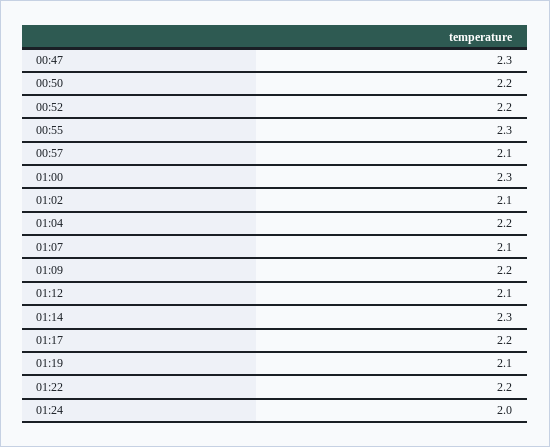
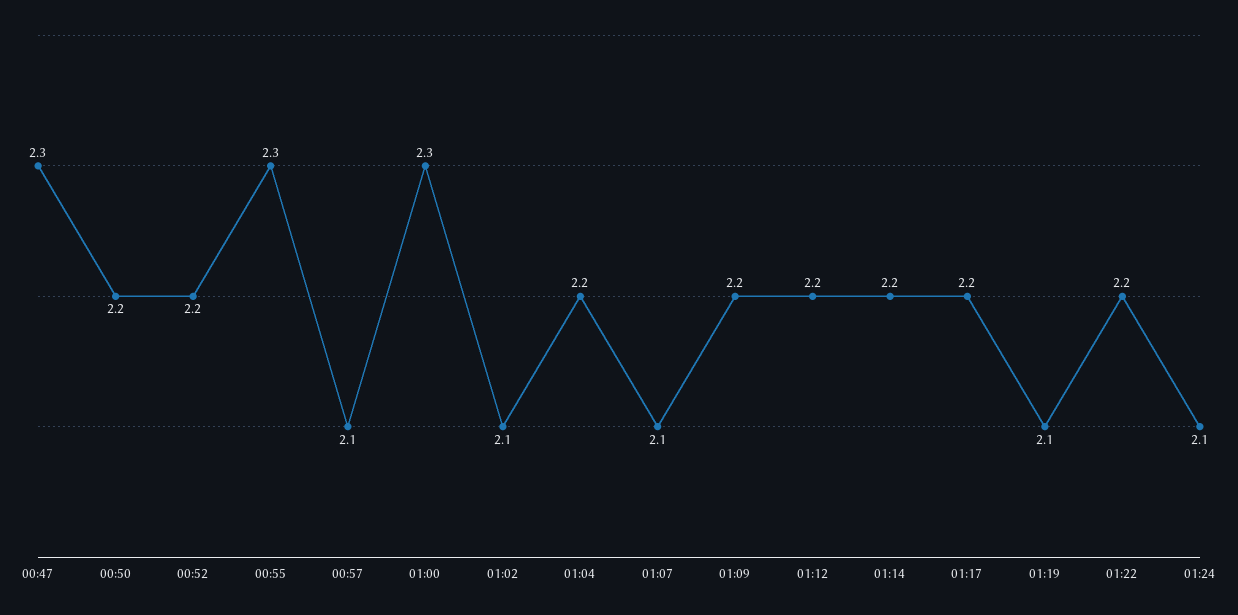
01:12: 2.1 -> 2.2
01:14: 2.3 -> 2.2
01:24: 2 -> 2.1

